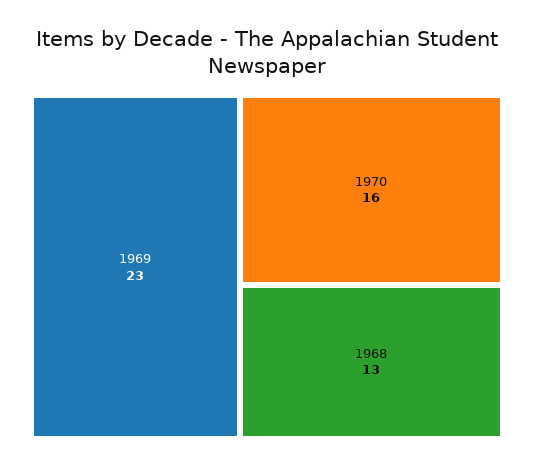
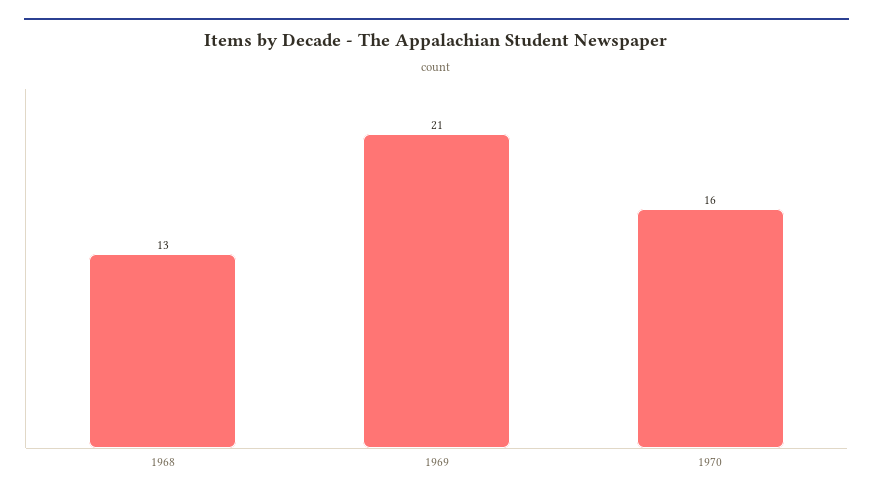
1969: 23 -> 21

